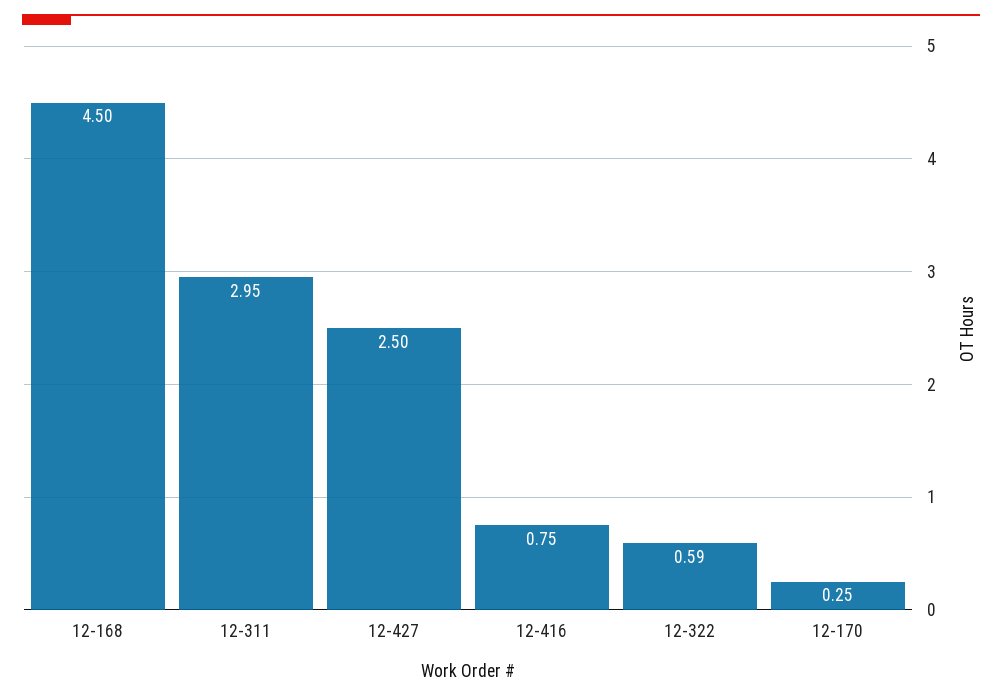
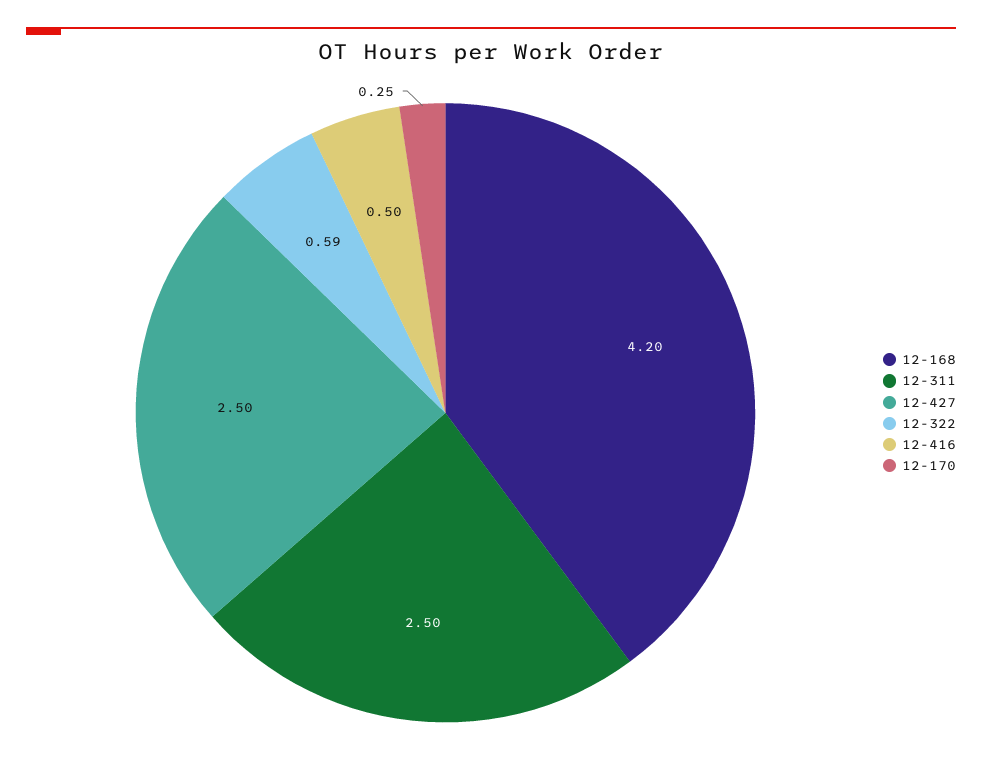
12-168: 4.5 -> 4.2
12-311: 2.95 -> 2.5
12-416: 0.75 -> 0.5

